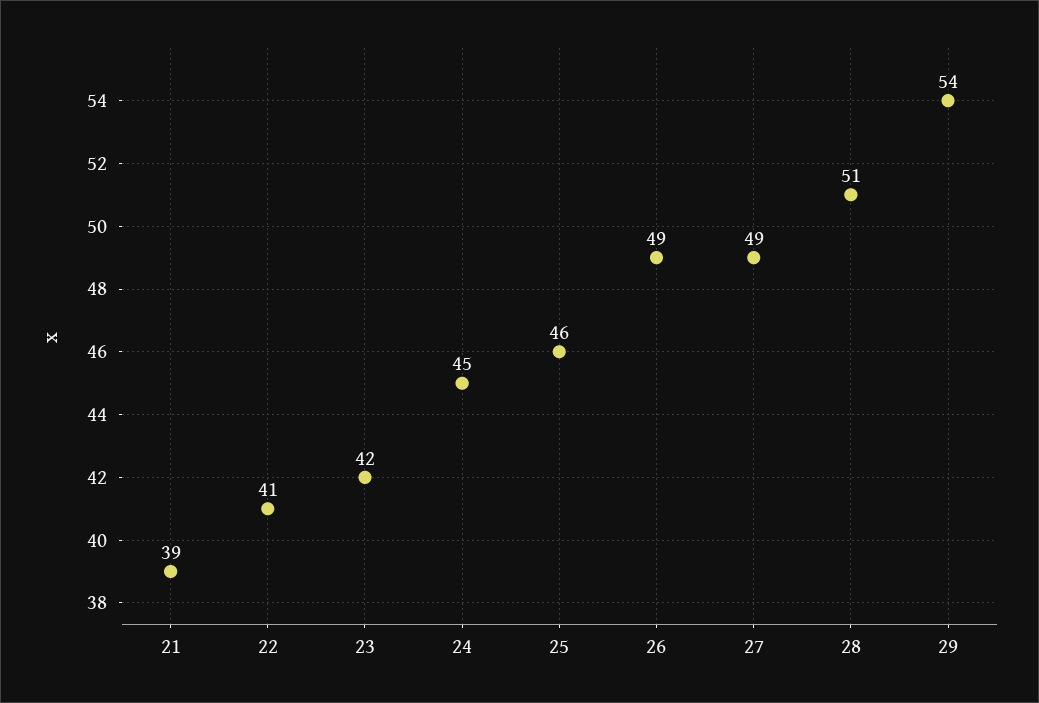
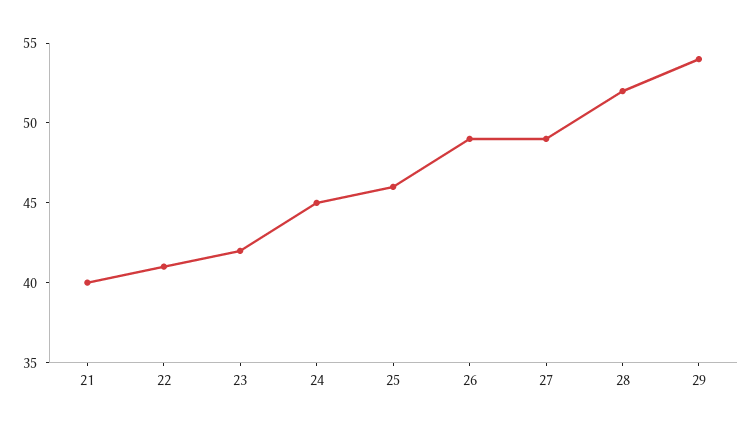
21: 39 -> 40
28: 51 -> 52

